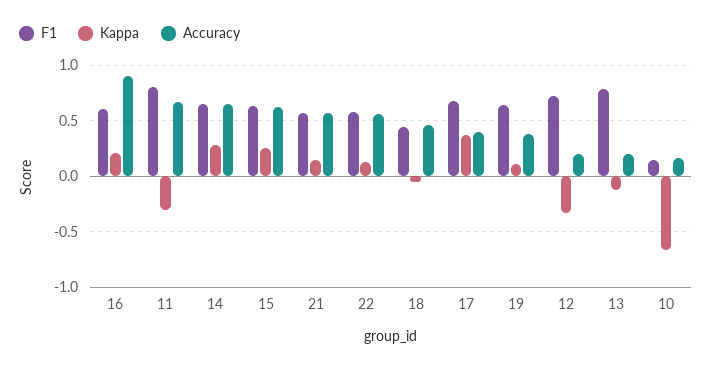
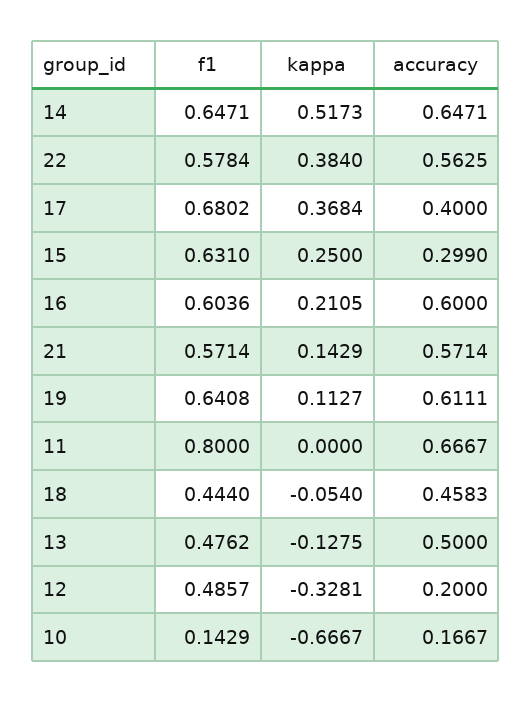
Accuracy, 16: 0.9 -> 0.6
Kappa, 11: -0.3 -> 0
Kappa, 14: 0.3 -> 0.5173
Accuracy, 15: 0.6 -> 0.299
Kappa, 22: 0.1 -> 0.384
Accuracy, 19: 0.4 -> 0.6111
F1, 12: 0.7 -> 0.4857
F1, 13: 0.8 -> 0.4762
Accuracy, 13: 0.2 -> 0.5

